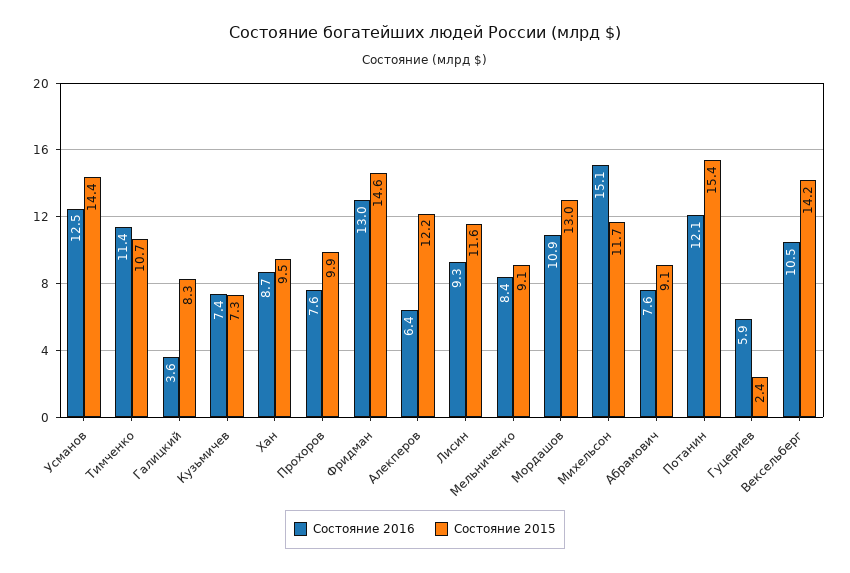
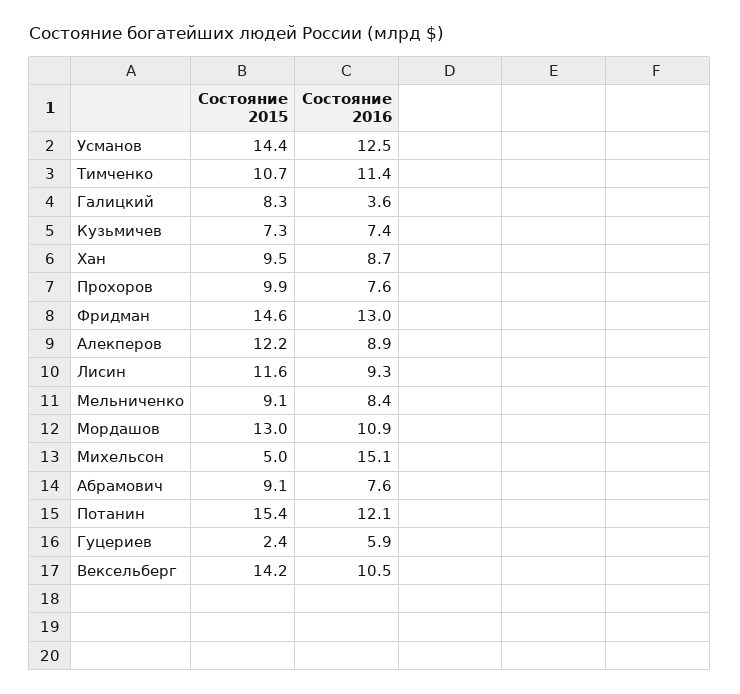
Состояние 2016, Алекперов: 6.4 -> 8.9
Состояние 2015, Михельсон: 11.7 -> 5

